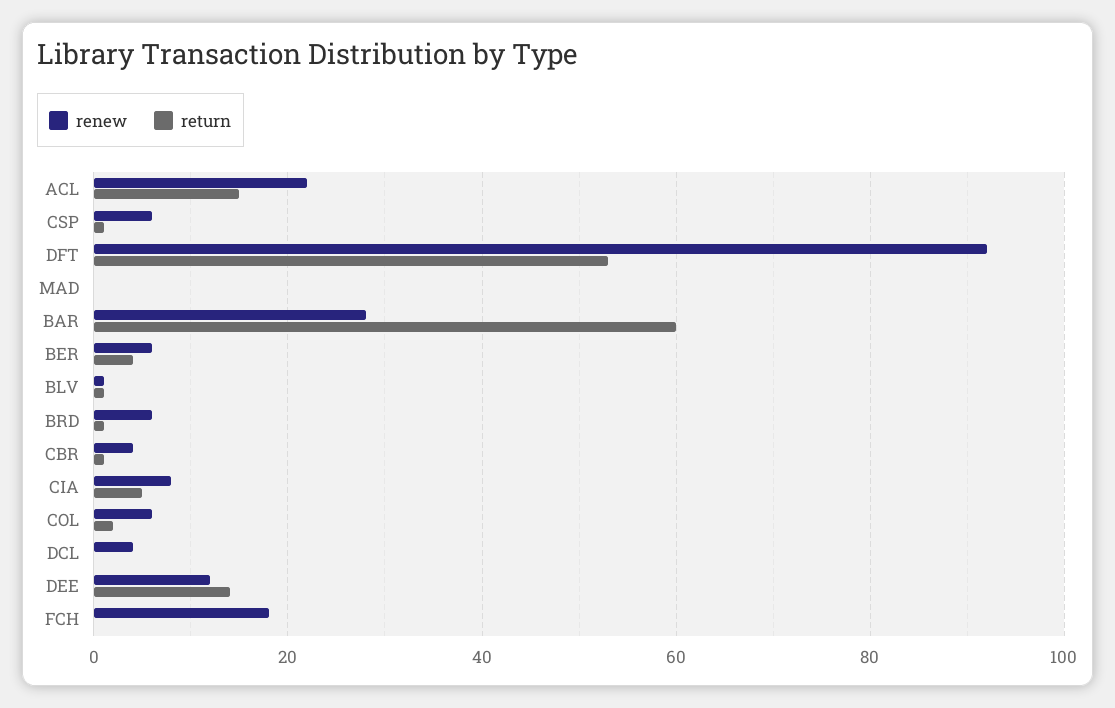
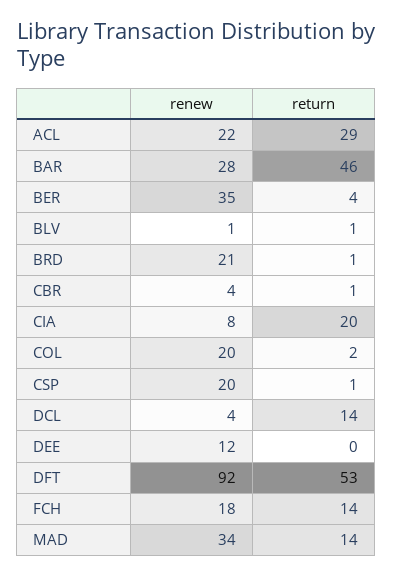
return, ACL: 15 -> 29
renew, CSP: 5 -> 20
renew, MAD: 0 -> 34
return, MAD: 0 -> 14
return, BAR: 60 -> 46
renew, BER: 5 -> 35
renew, BRD: 5 -> 21
return, CIA: 5 -> 20
renew, COL: 5 -> 20
return, DCL: 0 -> 14
return, DEE: 15 -> 0
return, FCH: 0 -> 14

